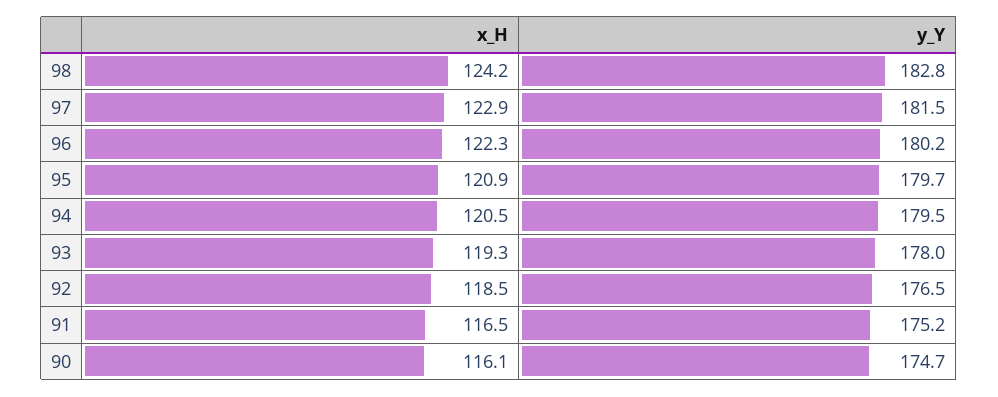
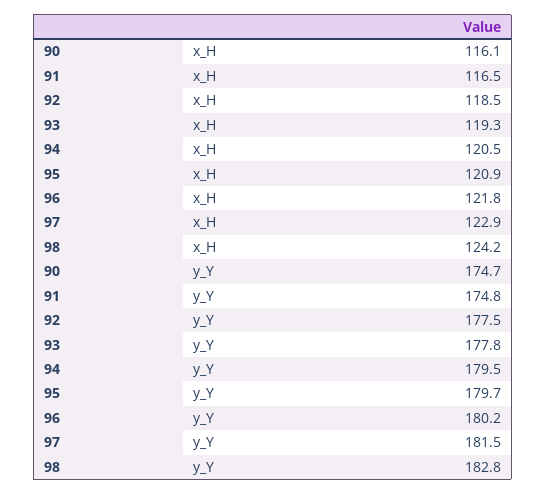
x_H, 96: 122.3 -> 121.8
y_Y, 93: 178 -> 177.8
y_Y, 92: 176.5 -> 177.5
y_Y, 91: 175.2 -> 174.8

